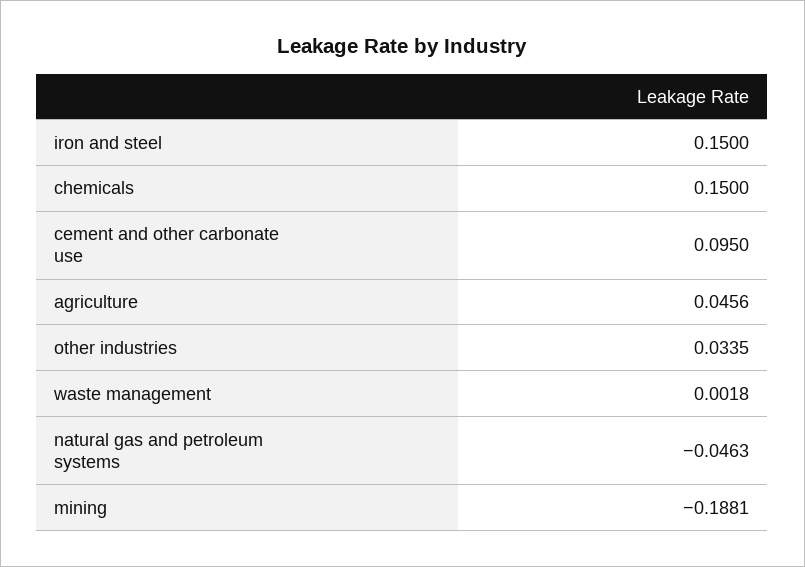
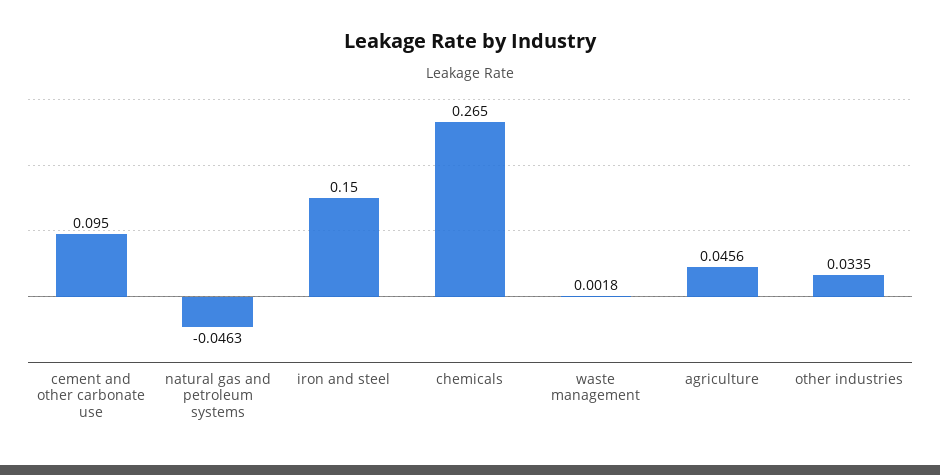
chemicals: 0.15 -> 0.265
mining: -0.1881 -> none

